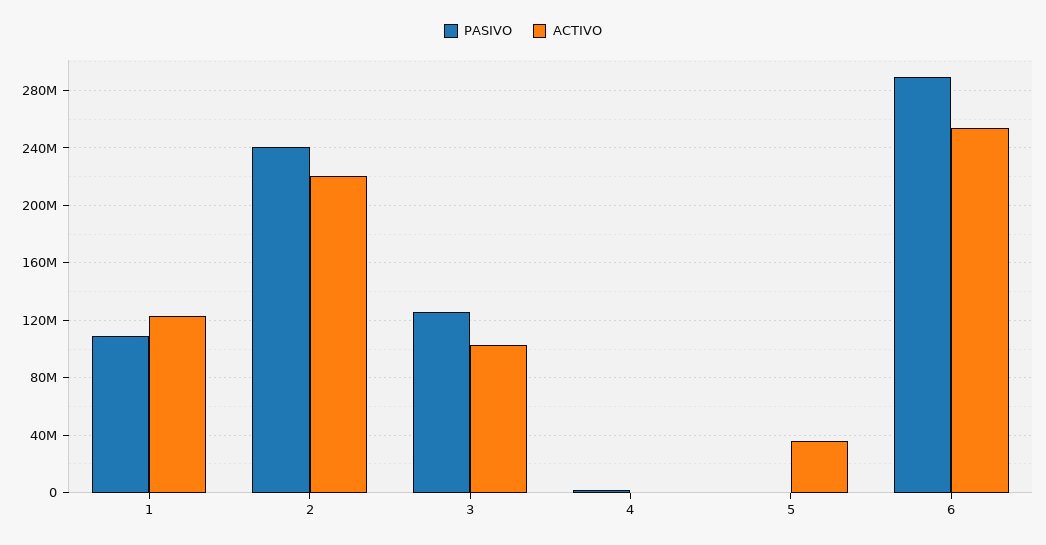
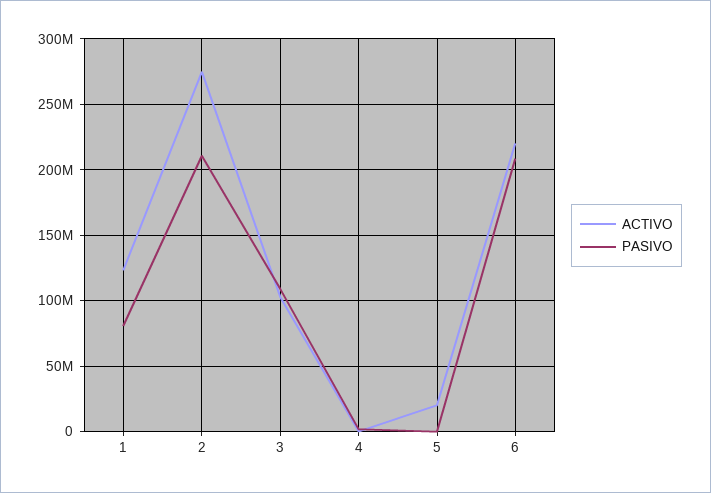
PASIVO, 1: 110000000 -> 80000000
PASIVO, 2: 240000000 -> 210000000
ACTIVO, 2: 220000000 -> 275000000
PASIVO, 3: 125000000 -> 110000000
ACTIVO, 5: 35000000 -> 20000000
PASIVO, 6: 290000000 -> 210000000
ACTIVO, 6: 255000000 -> 220000000

